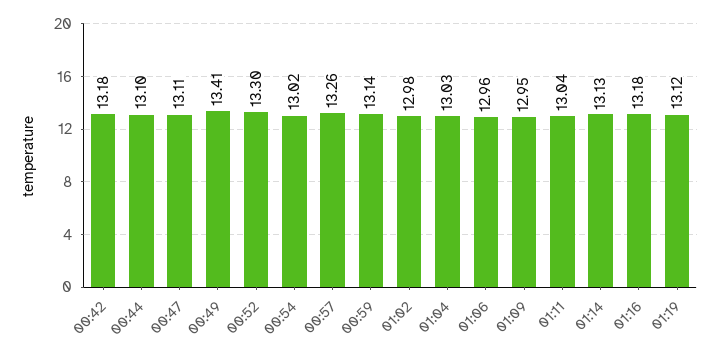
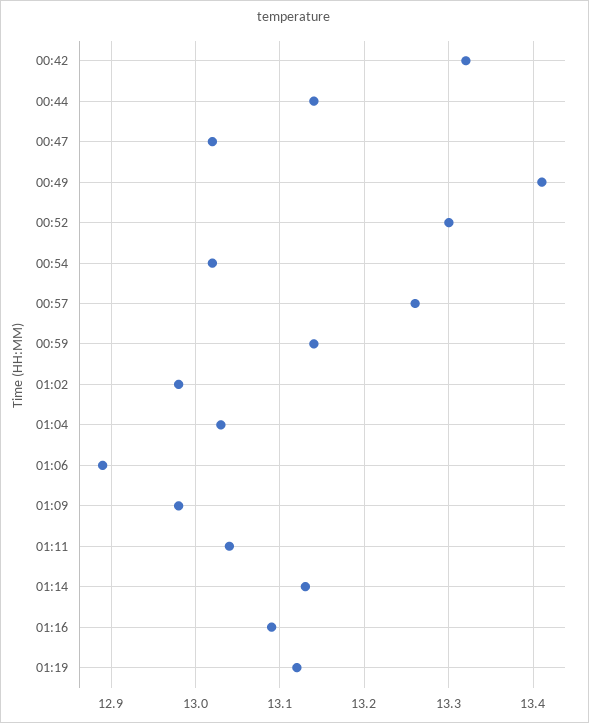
00:42: 13.18 -> 13.32
00:44: 13.1 -> 13.14
00:47: 13.11 -> 13.02
01:06: 12.96 -> 12.89
01:09: 12.95 -> 12.98
01:16: 13.18 -> 13.09

